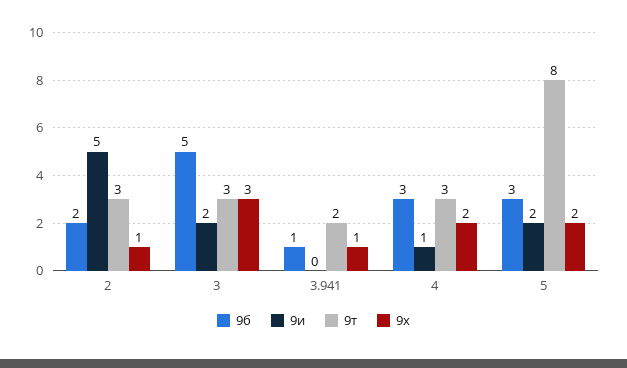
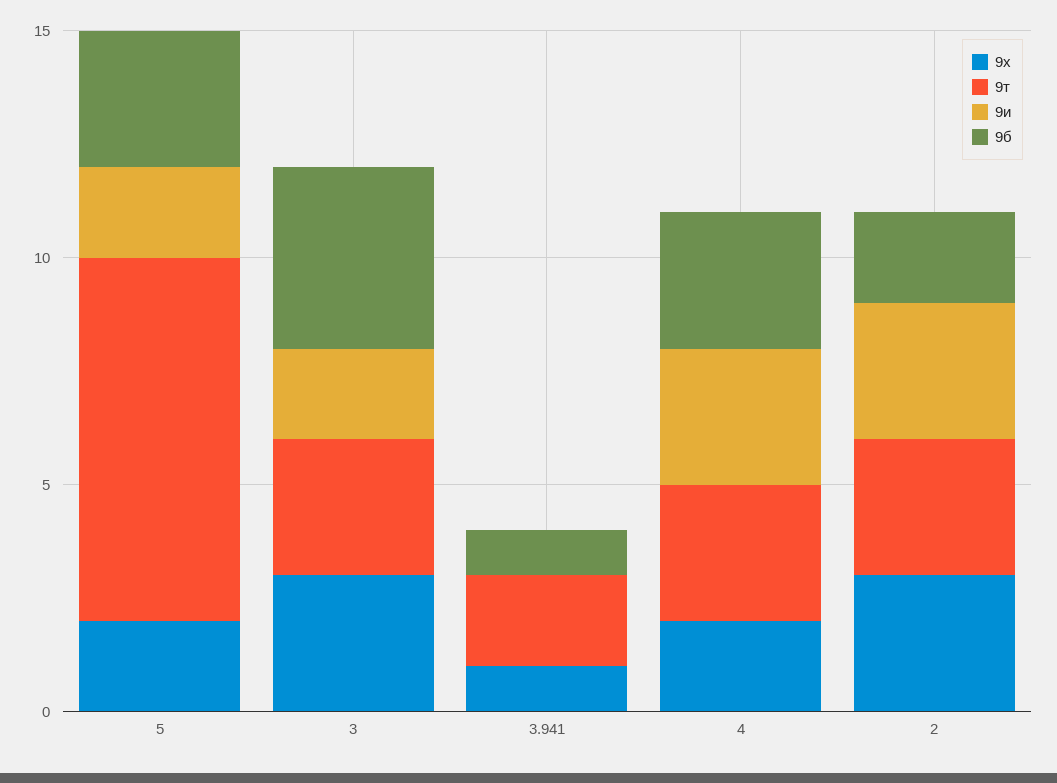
9и, 2: 5 -> 3
9х, 2: 1 -> 3
9б, 3: 5 -> 4
9и, 4: 1 -> 3

